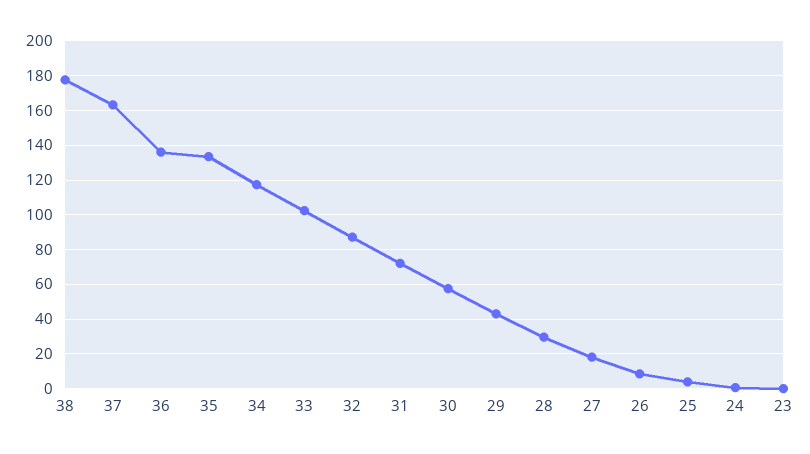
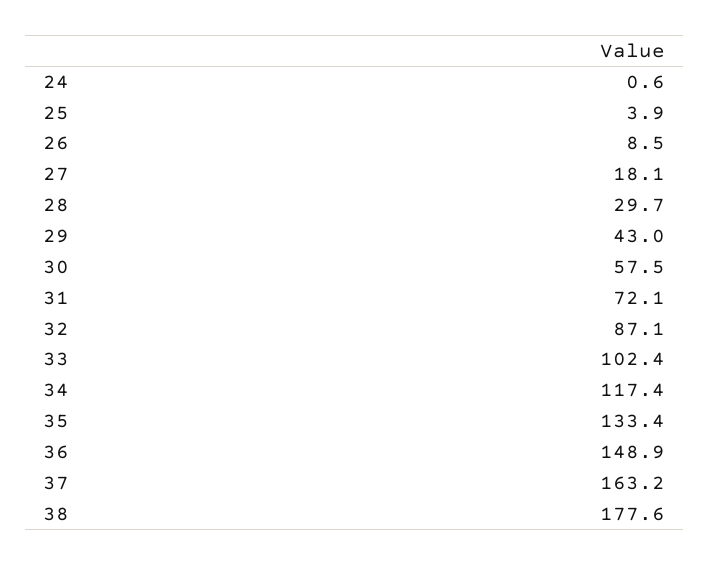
36: 135 -> 148.9
23: 0 -> none

